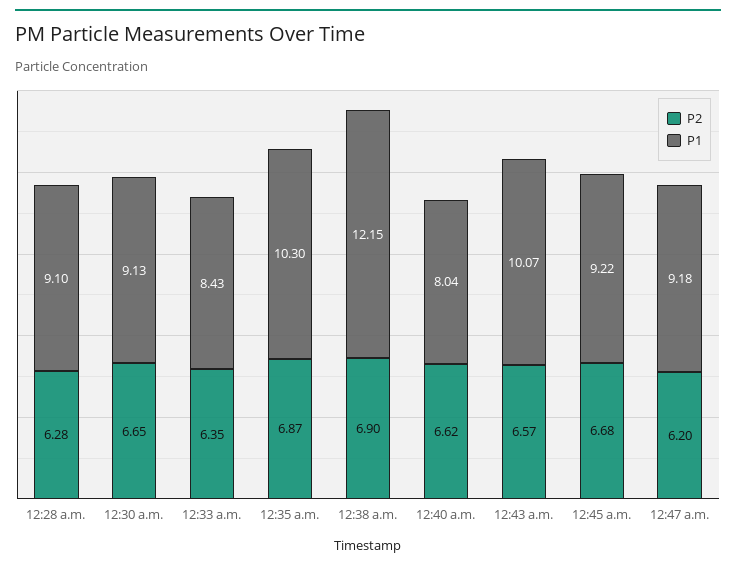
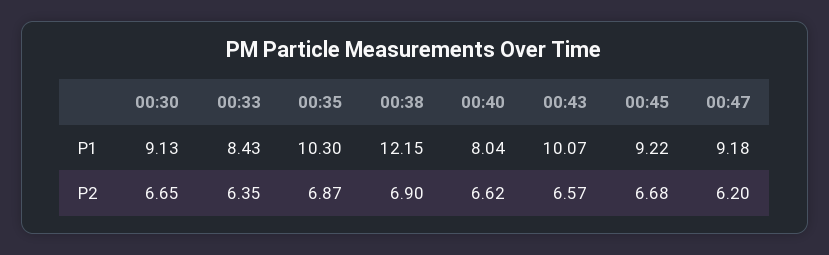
P2, 12:28 a.m.: 6.28 -> none
P1, 12:28 a.m.: 9.1 -> none

